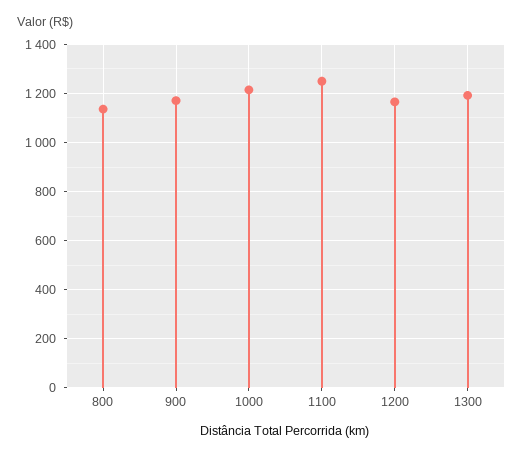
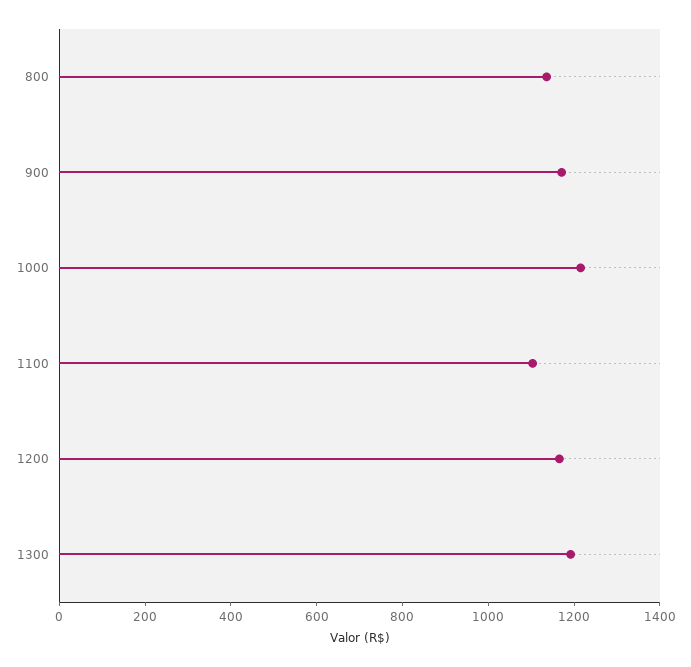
1100: 1250 -> 1100

